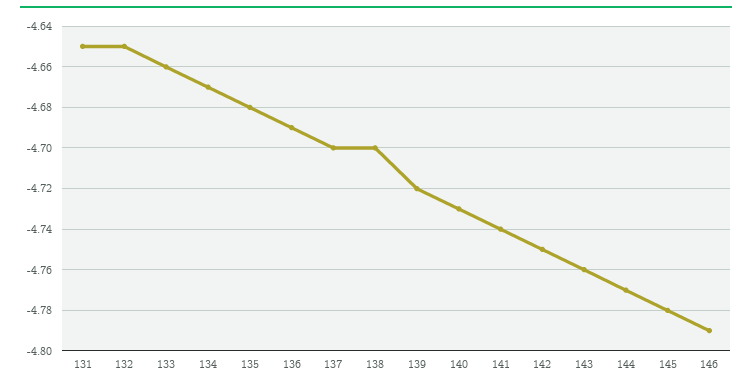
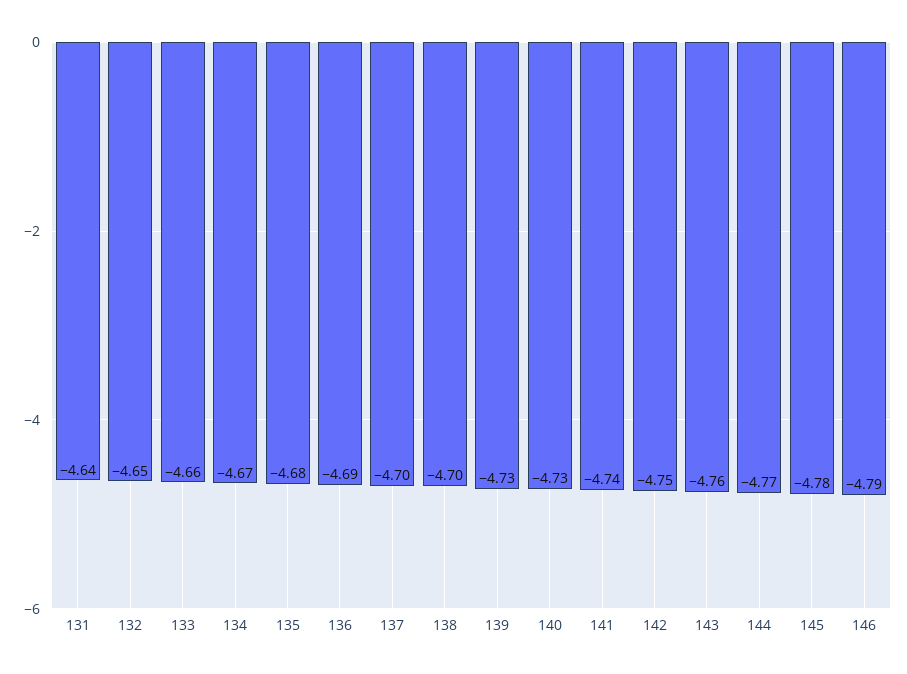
131: -4.65 -> -4.64
139: -4.72 -> -4.73

